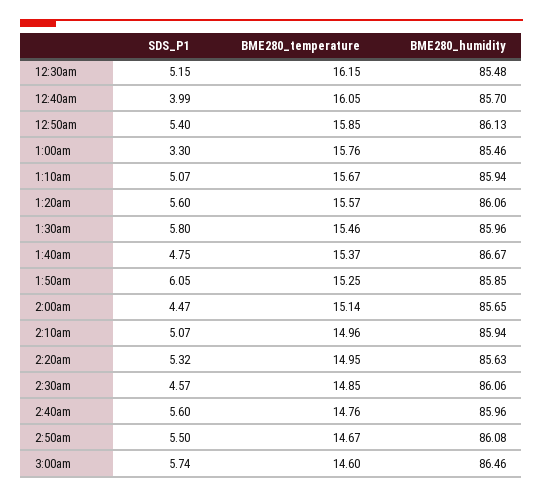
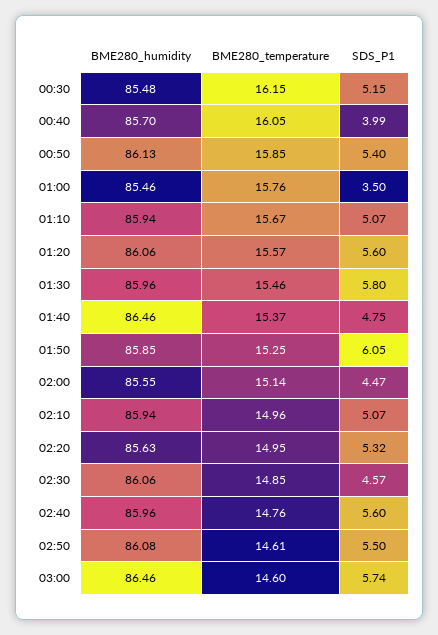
SDS_P1, 1:00am: 3.3 -> 3.5
BME280_humidity, 1:40am: 86.67 -> 86.46
BME280_humidity, 2:00am: 85.65 -> 85.55
BME280_temperature, 2:50am: 14.67 -> 14.61

